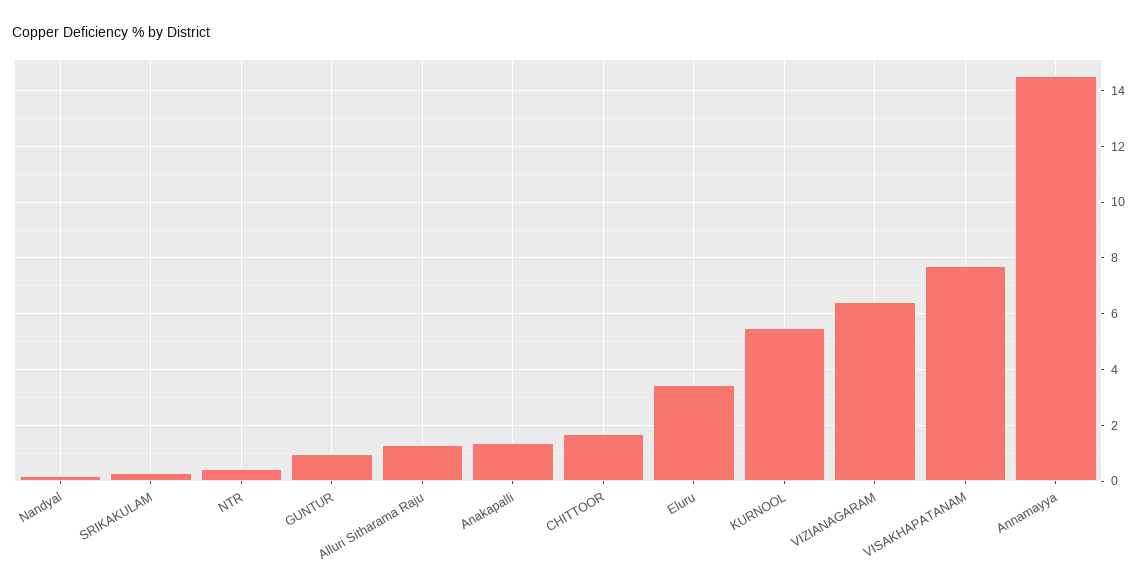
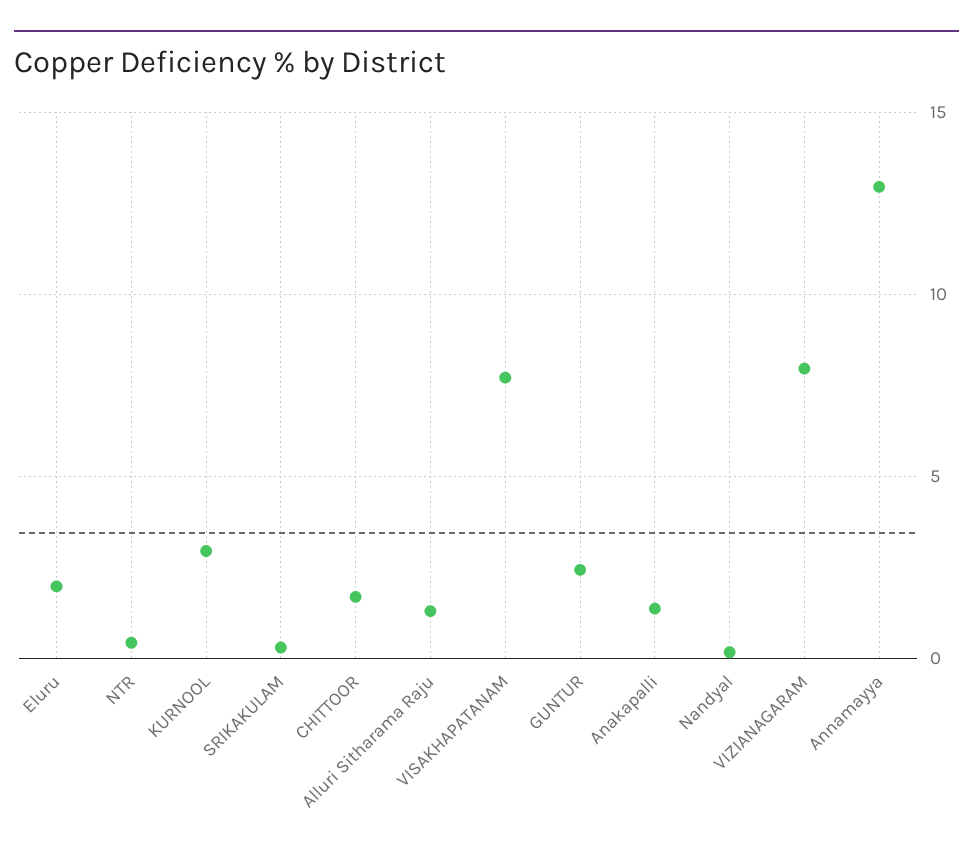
GUNTUR: 1 -> 2.5
Eluru: 3.5 -> 2
KURNOOL: 5.5 -> 3
VIZIANAGARAM: 6.5 -> 8
Annamayya: 14.5 -> 13

